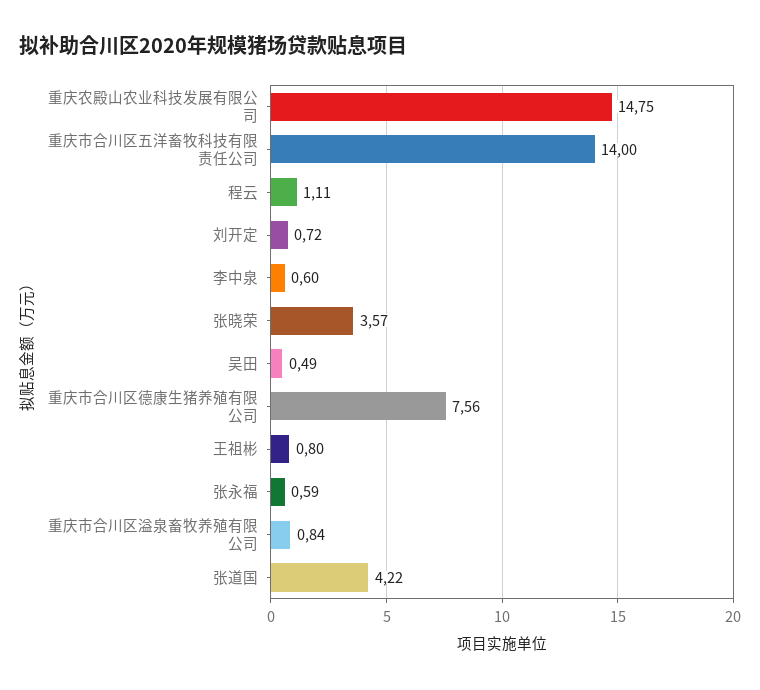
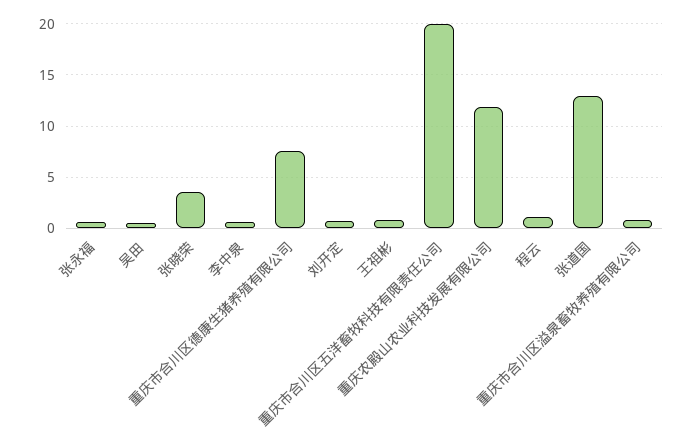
重庆农殿山农业科技发展有限公司: 14.75 -> 12
重庆市合川区五洋畜牧科技有限责任公司: 14 -> 20
张道国: 4.22 -> 13

